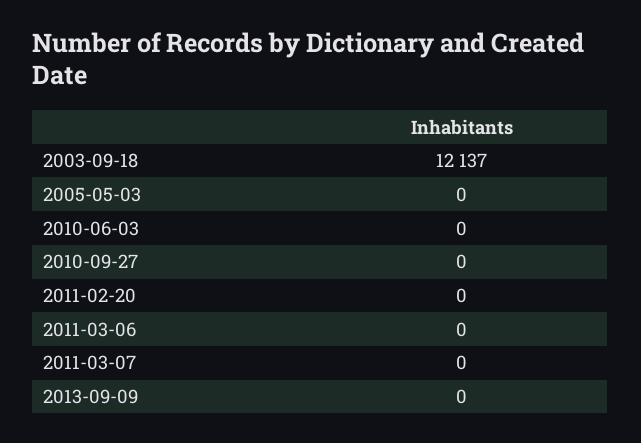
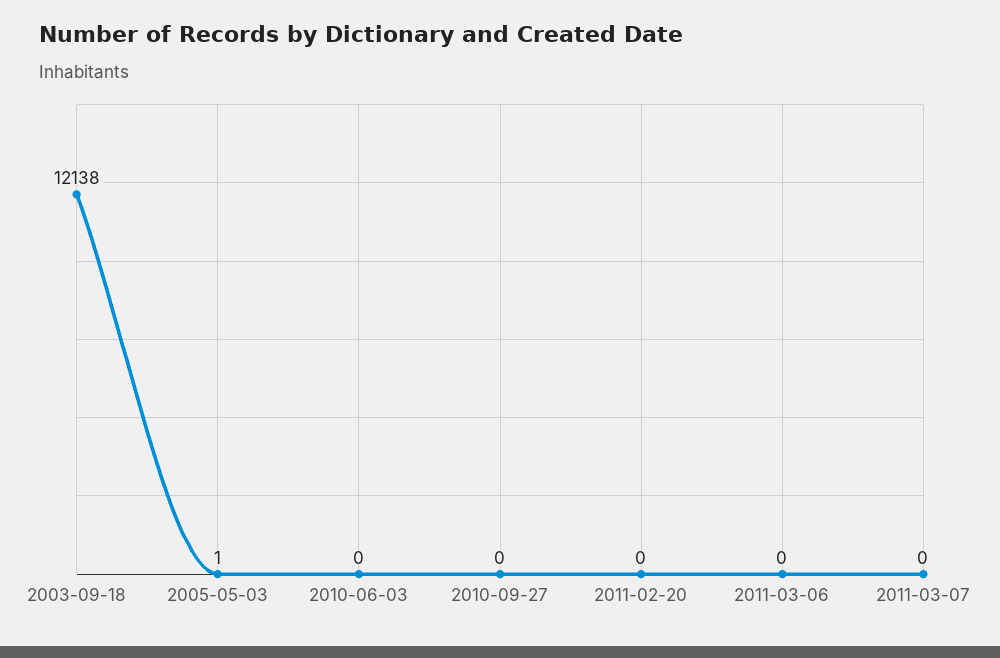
2003-09-18: 12137 -> 12138
2005-05-03: 0 -> 1
2013-09-09: 0 -> none

